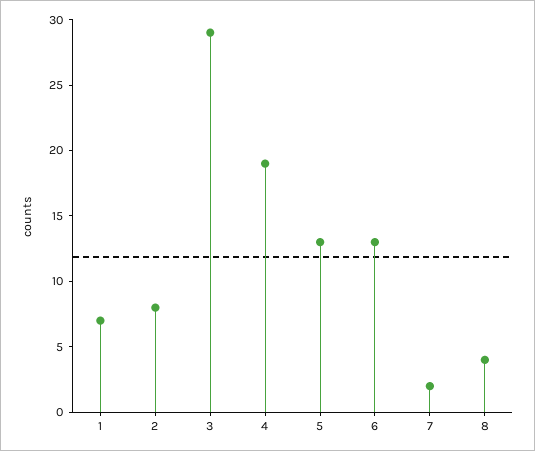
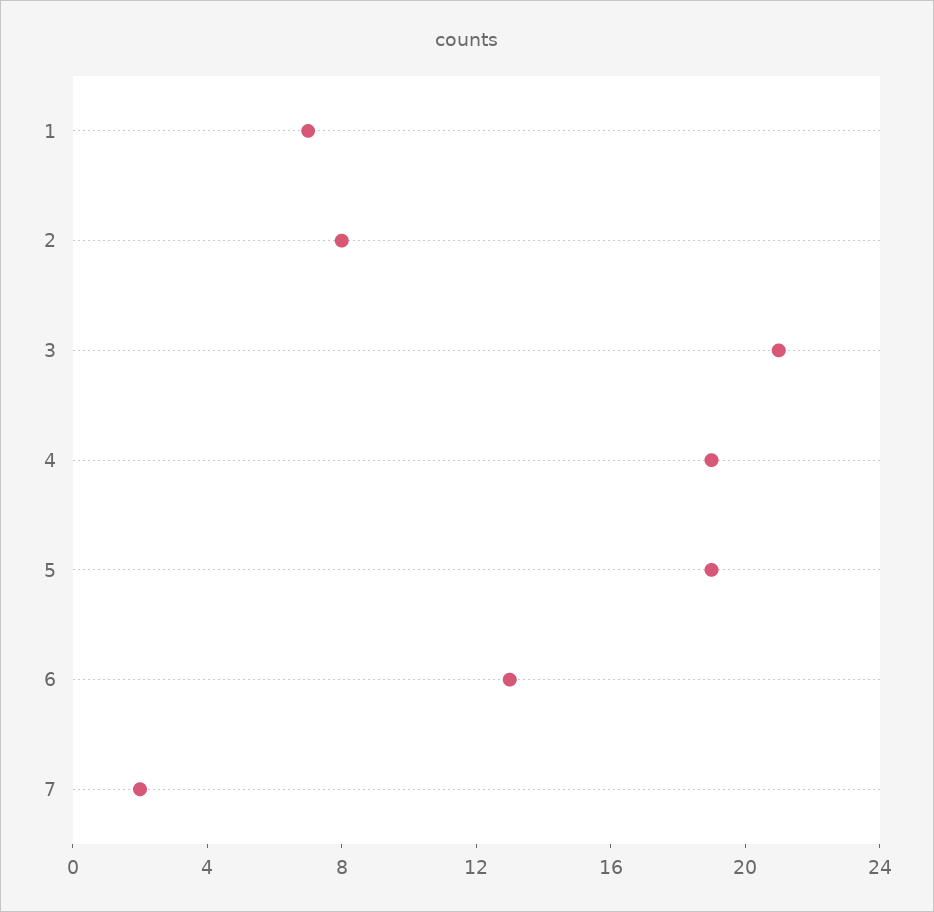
3: 29 -> 21
5: 13 -> 19
8: 4 -> none

